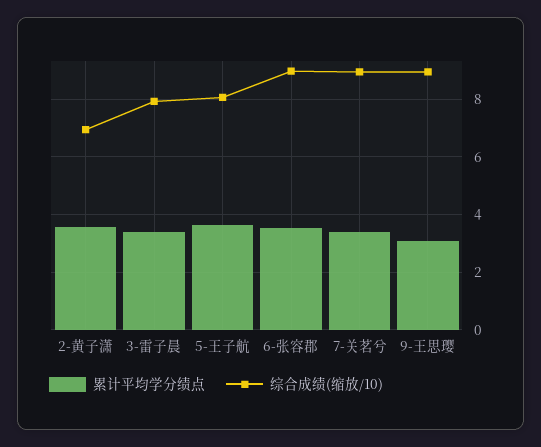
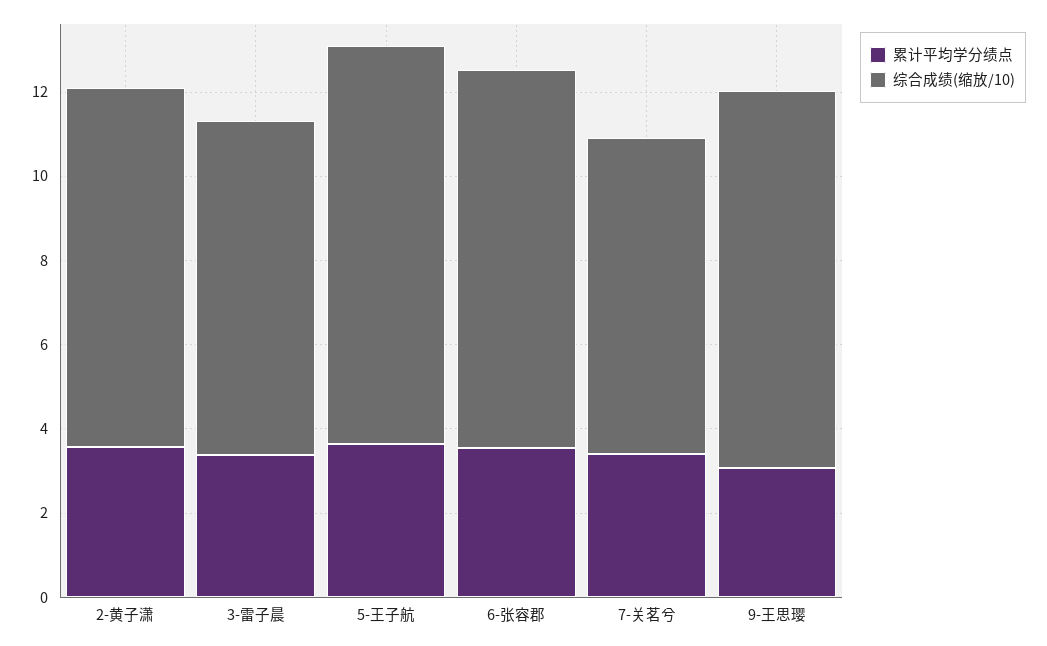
综合成绩(缩放/10), 2-黄子潇: 7 -> 8.5
综合成绩(缩放/10), 5-王子航: 8 -> 9.5
综合成绩(缩放/10), 7-关茗兮: 9 -> 7.5

